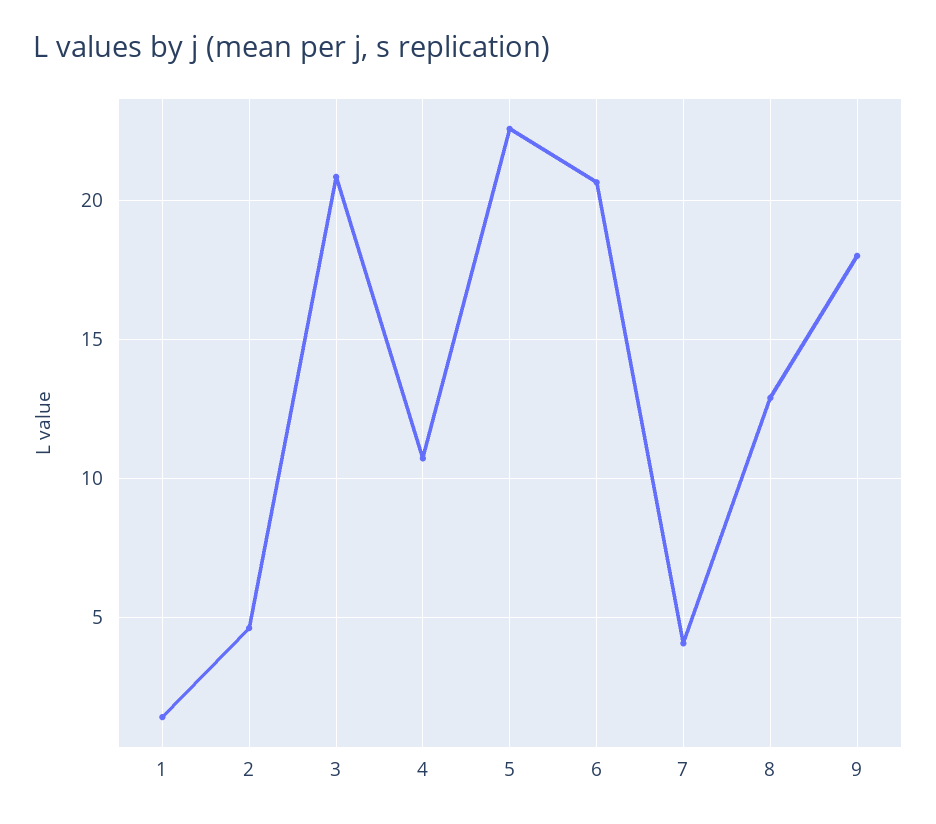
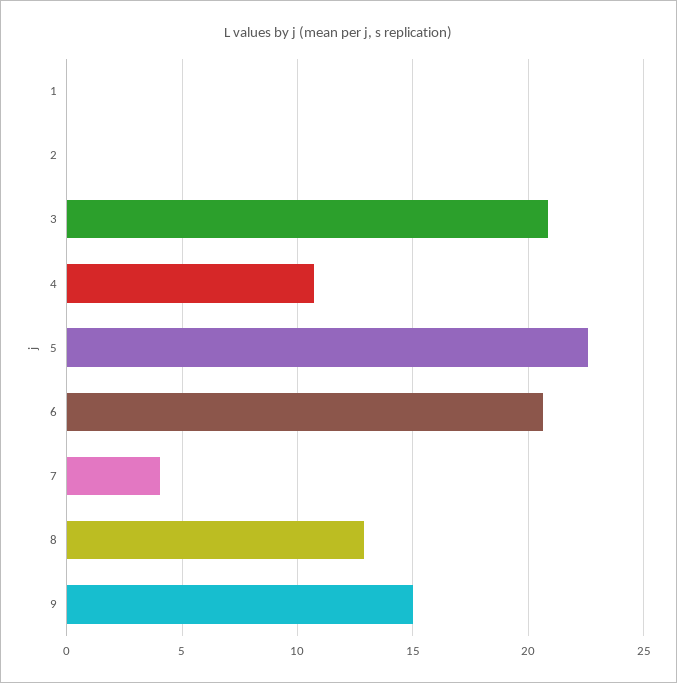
1: 1.5 -> 0
2: 4.5 -> 0
9: 18 -> 15

